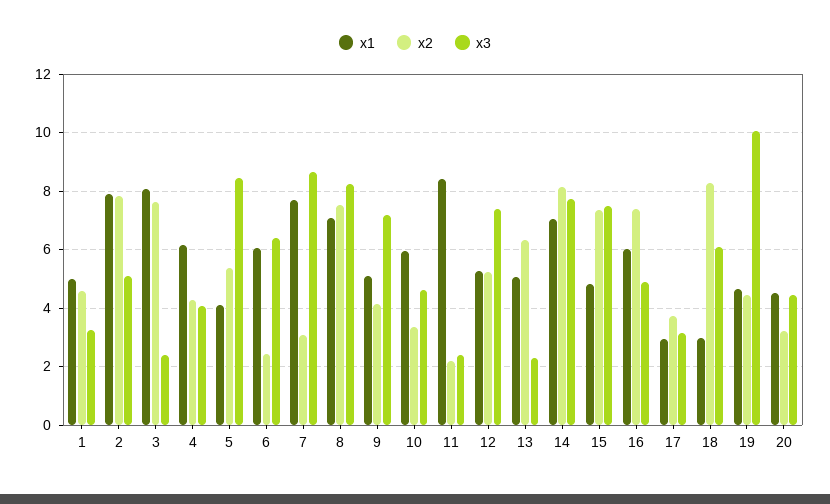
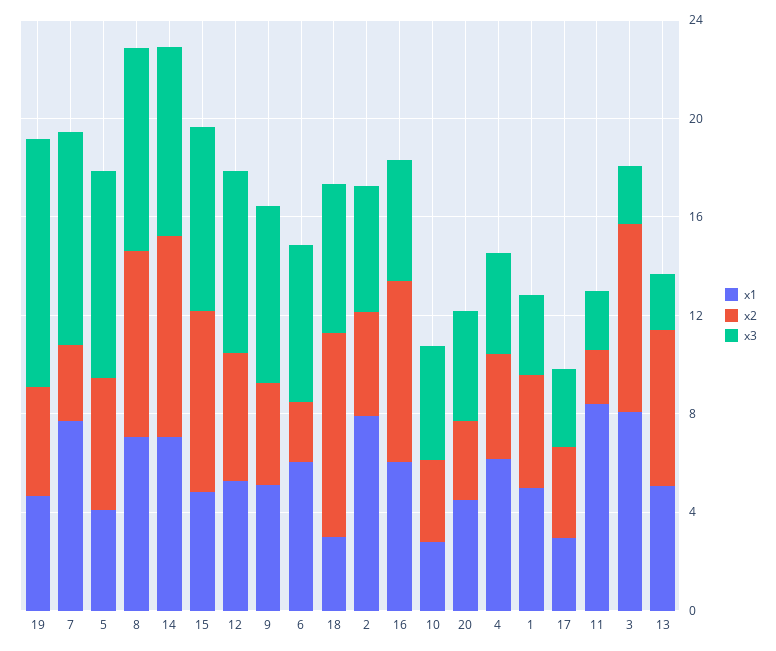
x2, 2: 7.75 -> 4
x1, 10: 6 -> 3

